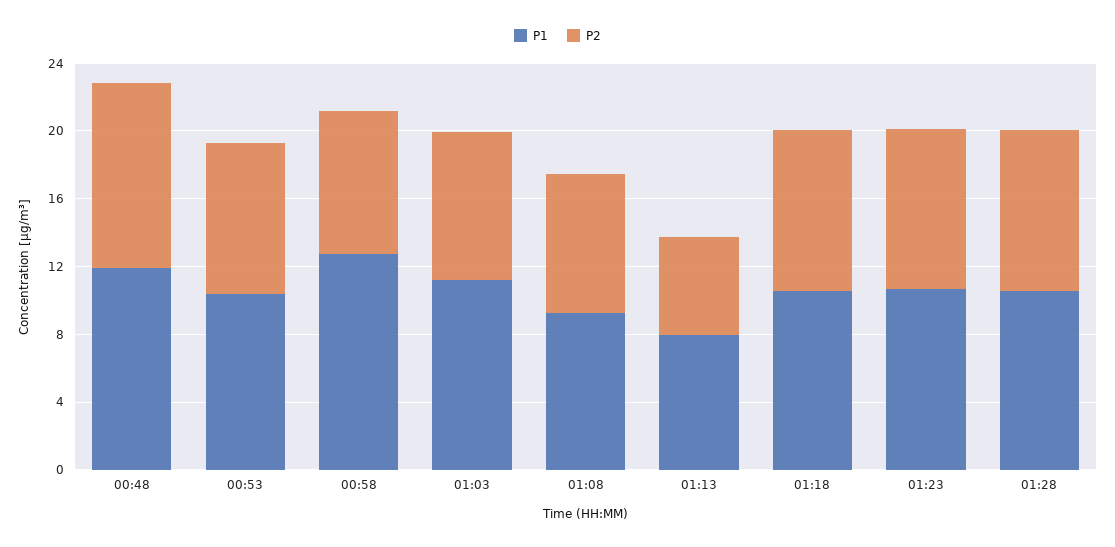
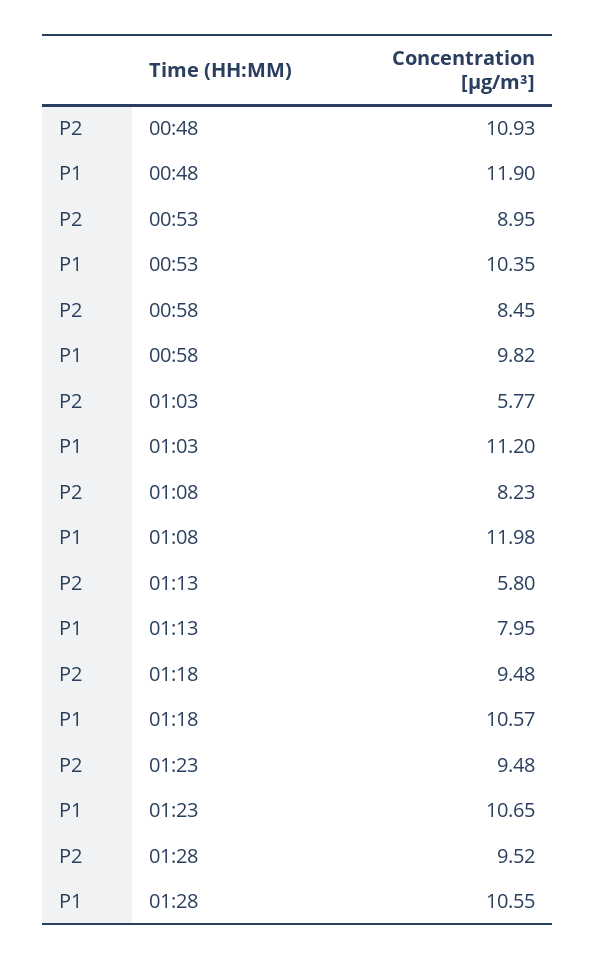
P1, 00:58: 13 -> 9.82
P2, 01:03: 9 -> 5.77
P1, 01:08: 9 -> 11.98

